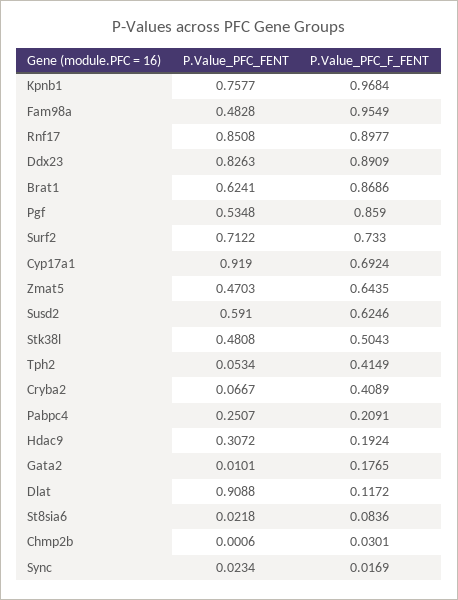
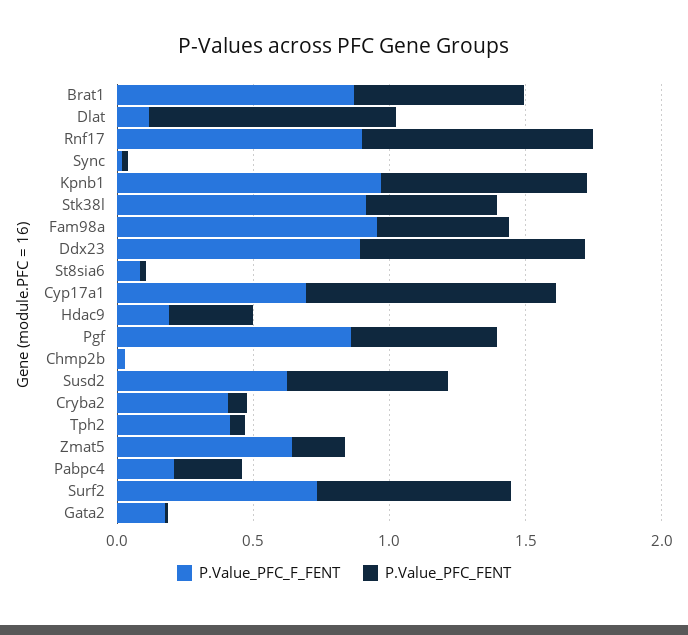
P.Value_PFC_FENT, Zmat5: 0.4703 -> 0.2
P.Value_PFC_F_FENT, Stk38l: 0.5043 -> 0.9

